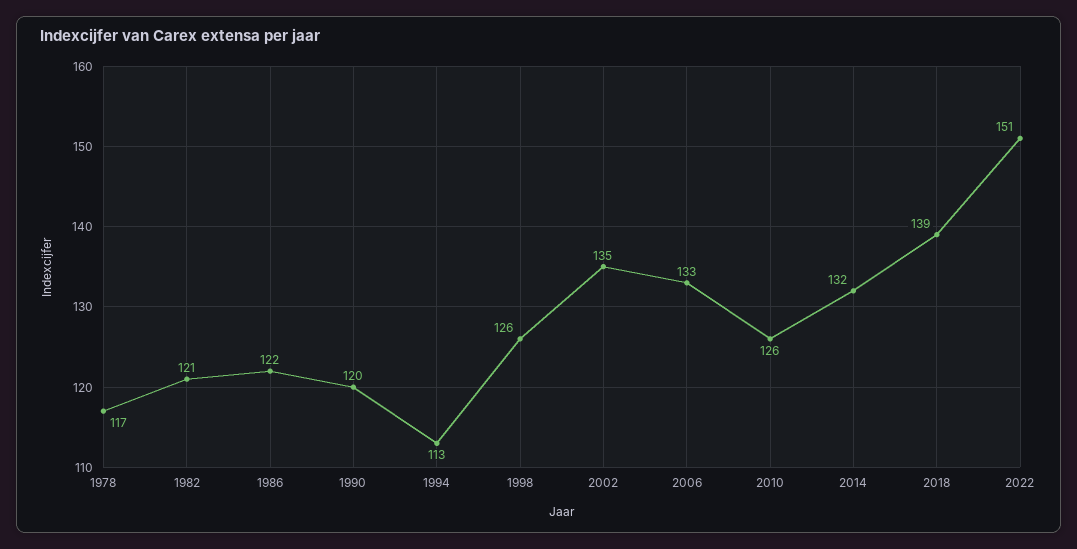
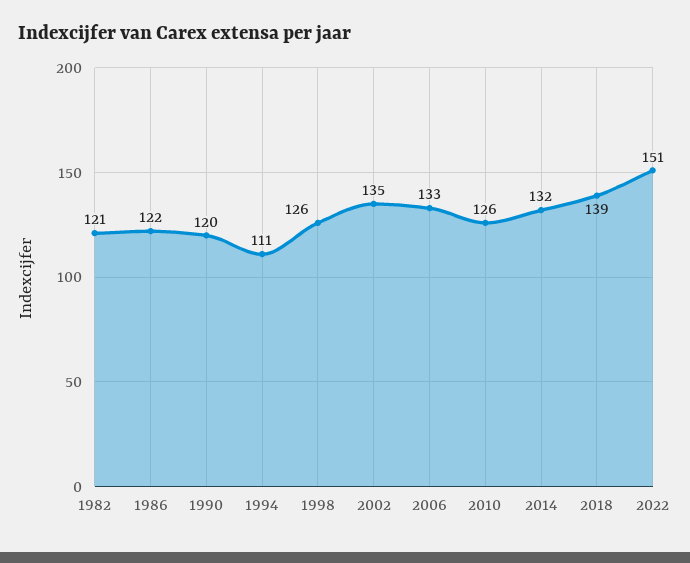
1978: 117 -> none
1994: 113 -> 111

